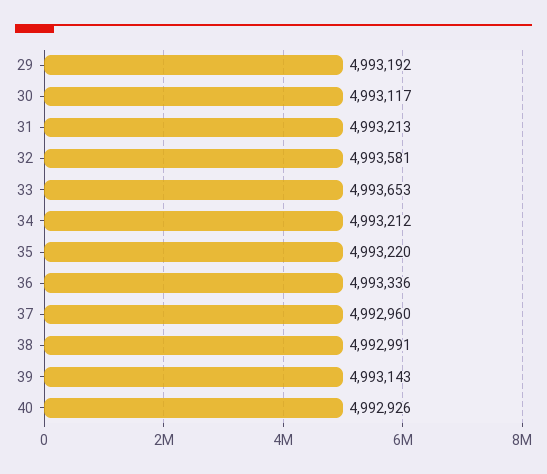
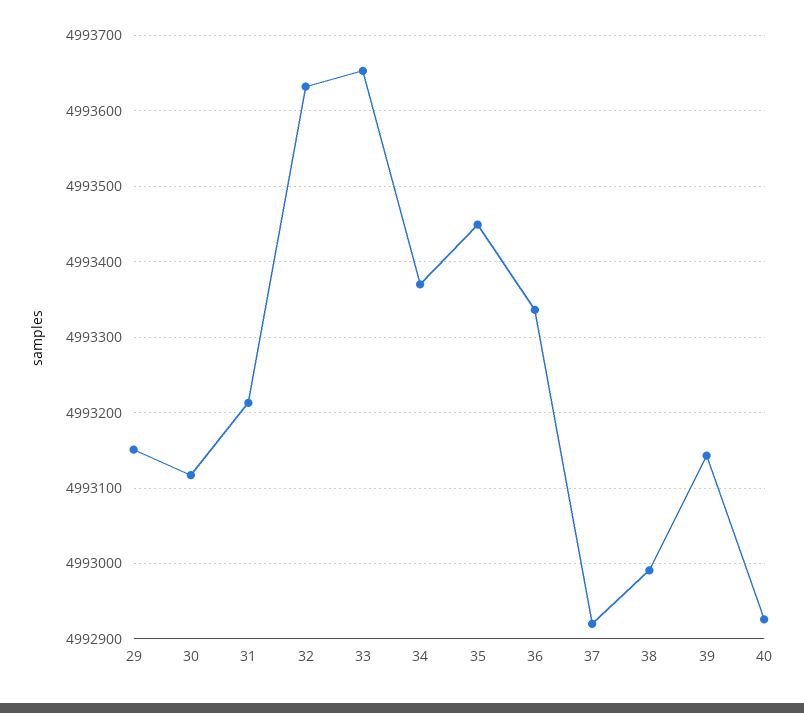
29: 4993192 -> 4993150
32: 4993581 -> 4993630
34: 4993212 -> 4993370
35: 4993220 -> 4993450
37: 4992960 -> 4992920

